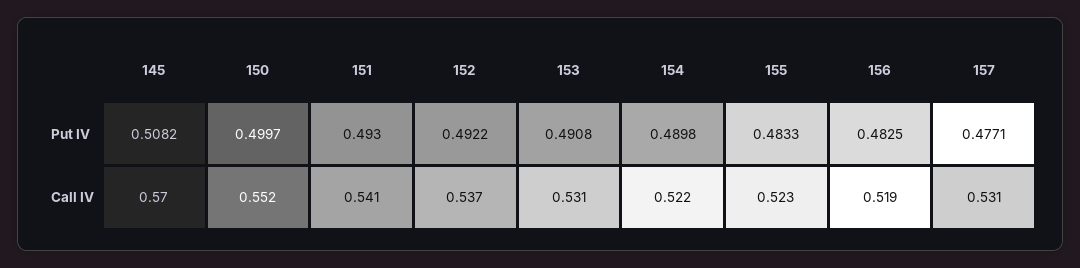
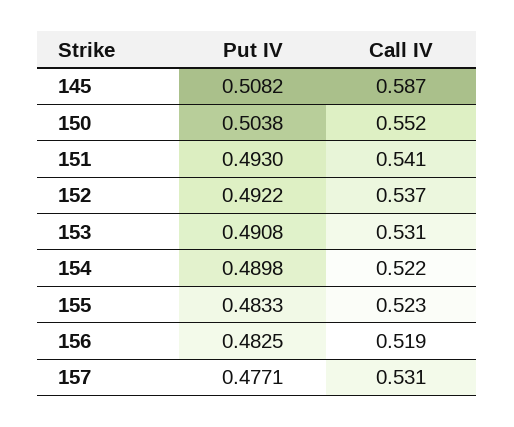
150, Put IV: 0.4997 -> 0.5038
145, Call IV: 0.57 -> 0.587

